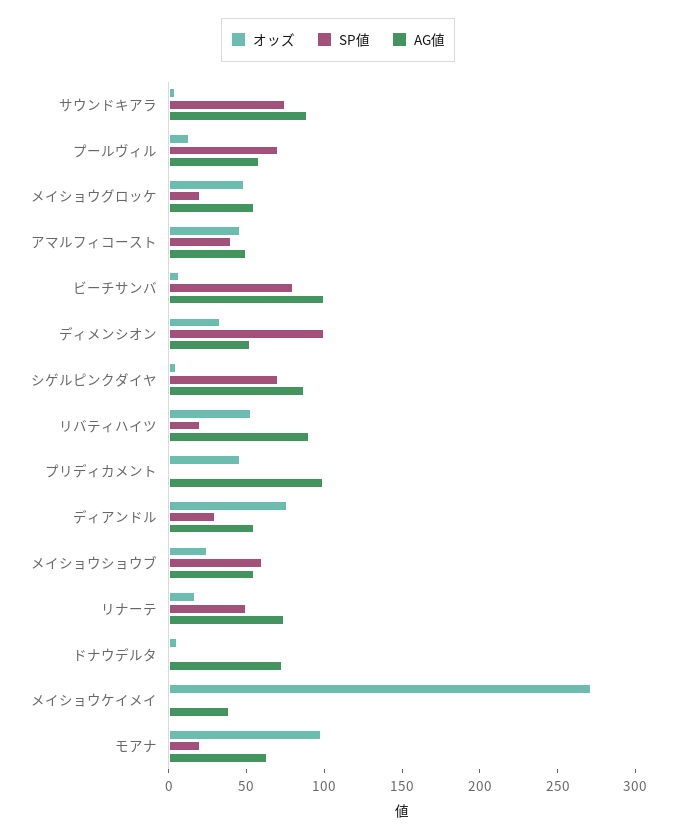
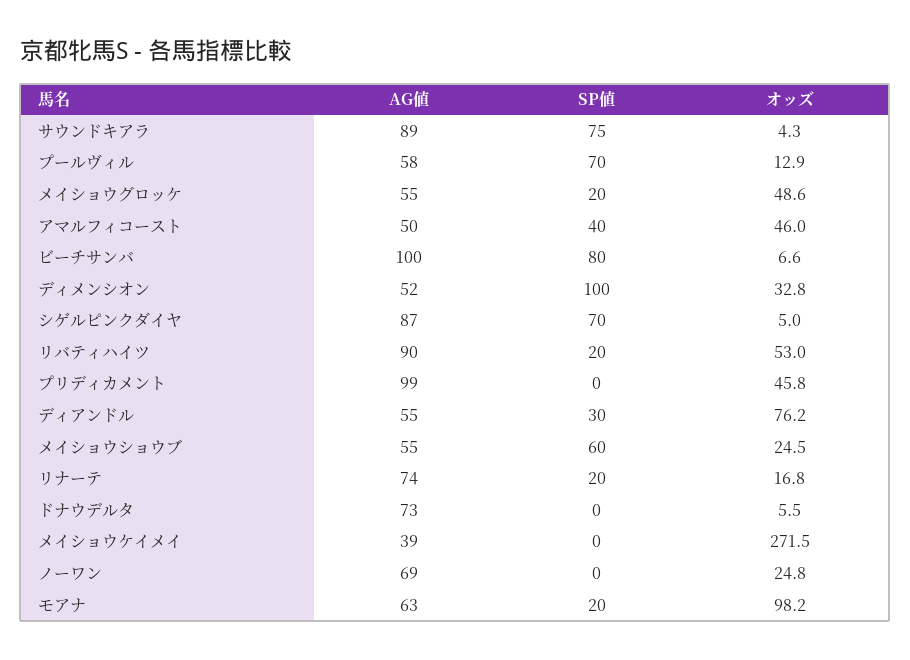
SP値, リナーテ: 50 -> 20
AG値, ノーワン: none -> 69
SP値, ノーワン: none -> 0
オッズ, ノーワン: none -> 24.8

